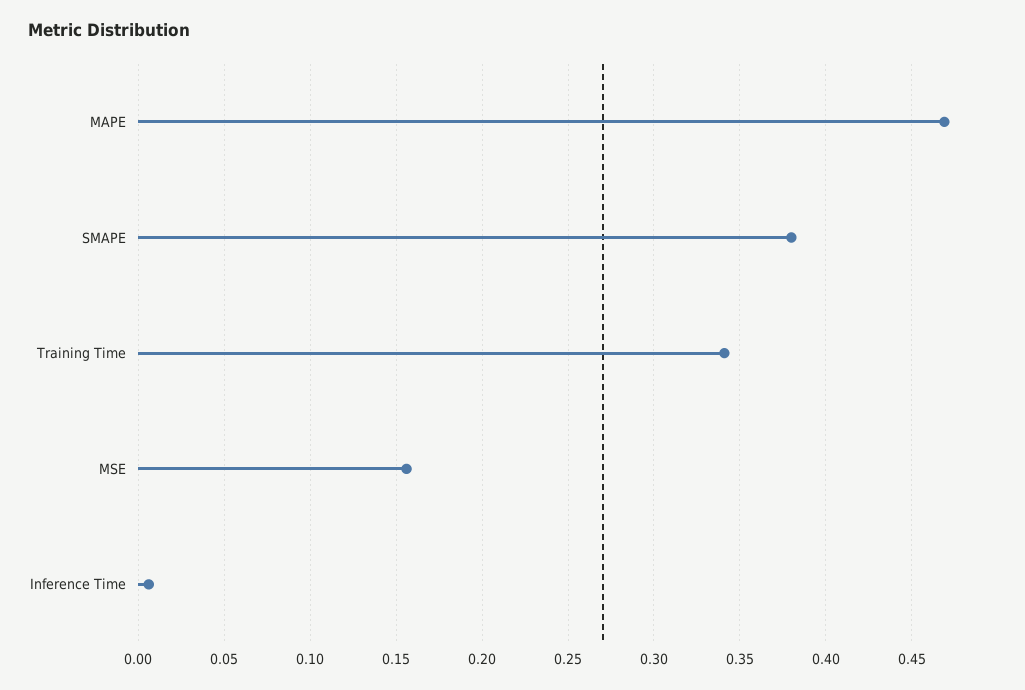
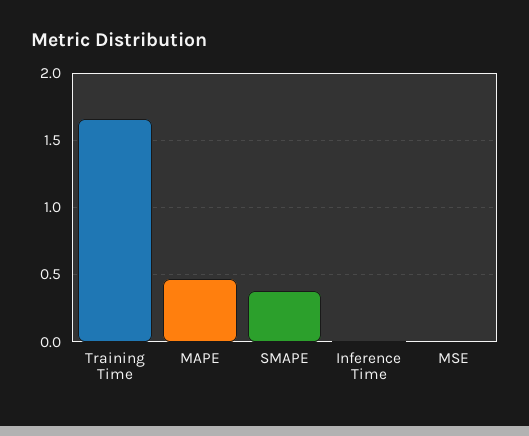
Training Time: 0.34 -> 1.65
MSE: 0.155 -> 0

